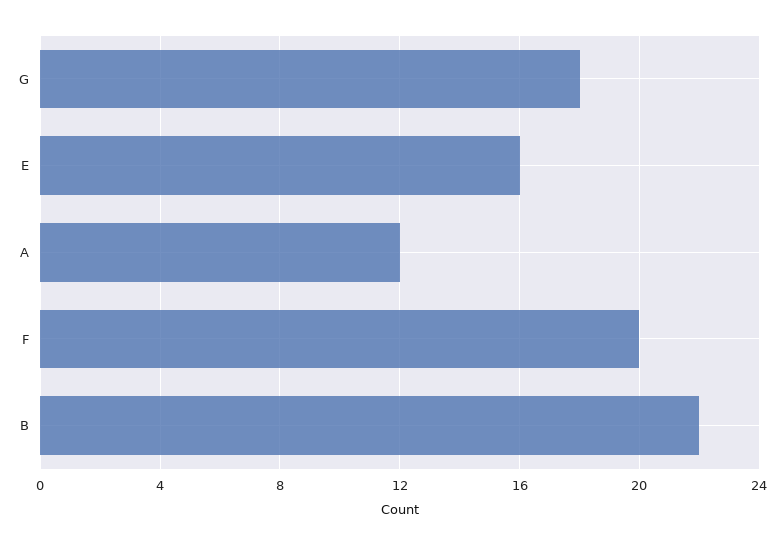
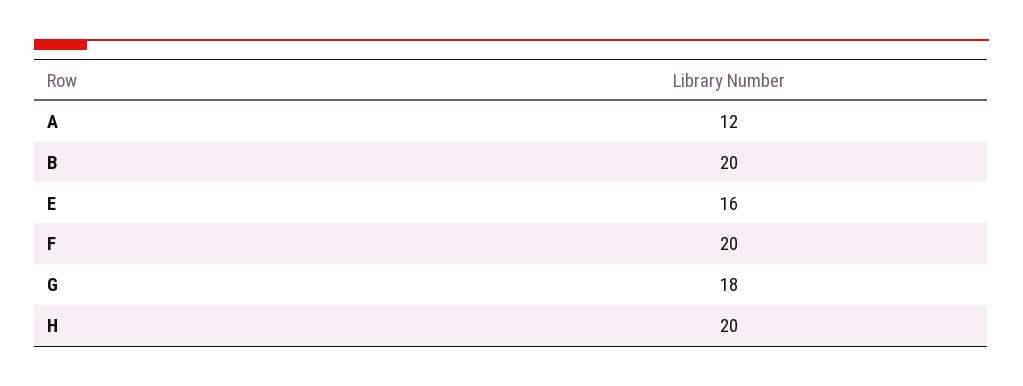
B: 22 -> 20
H: none -> 20

